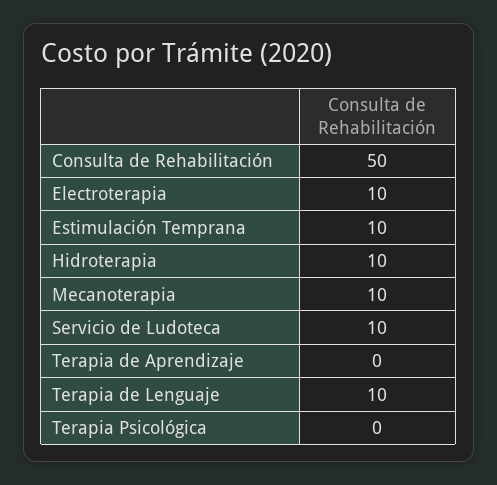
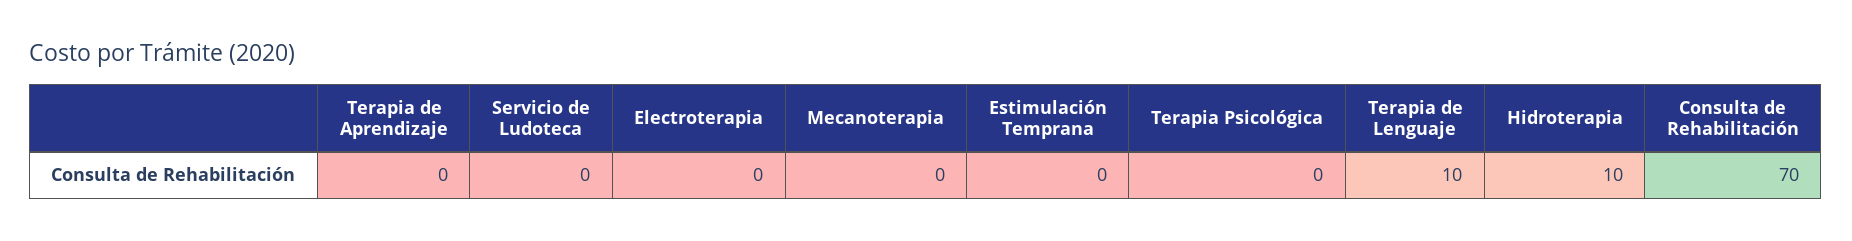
Consulta de Rehabilitación: 50 -> 70
Electroterapia: 10 -> 0
Estimulación Temprana: 10 -> 0
Mecanoterapia: 10 -> 0
Servicio de Ludoteca: 10 -> 0

